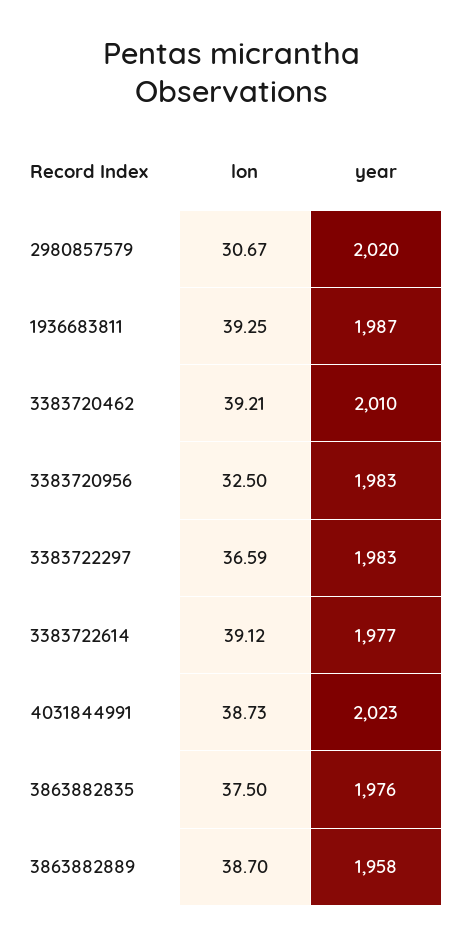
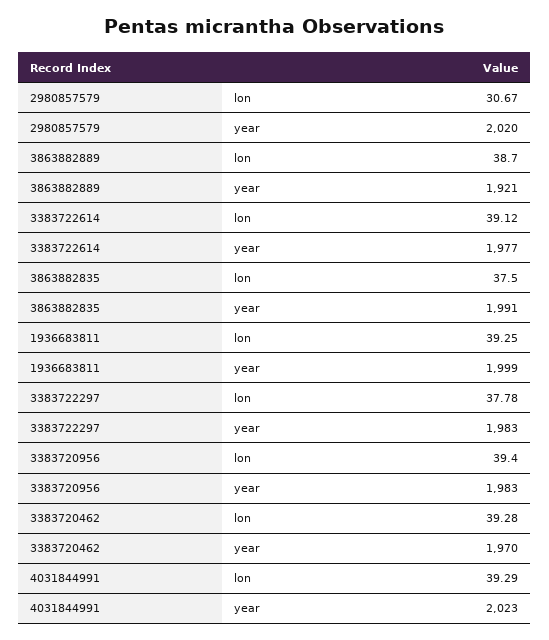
year, 1936683811: 1987 -> 1999
lon, 3383720462: 39.21 -> 39.28
year, 3383720462: 2010 -> 1970
lon, 3383720956: 32.5 -> 39.4
lon, 3383722297: 36.59 -> 37.78
lon, 4031844991: 38.73 -> 39.29
year, 3863882835: 1976 -> 1991
year, 3863882889: 1958 -> 1921

